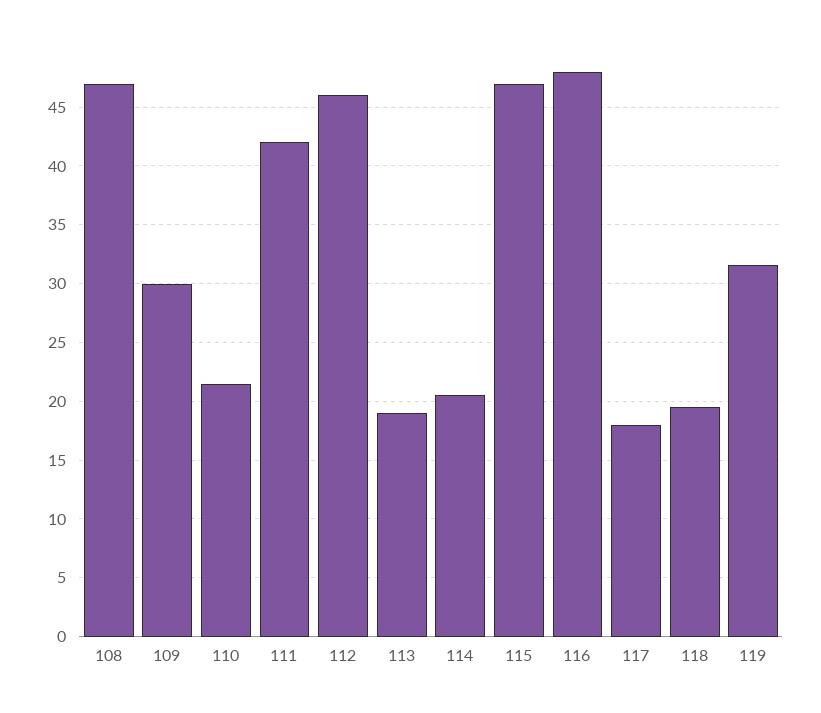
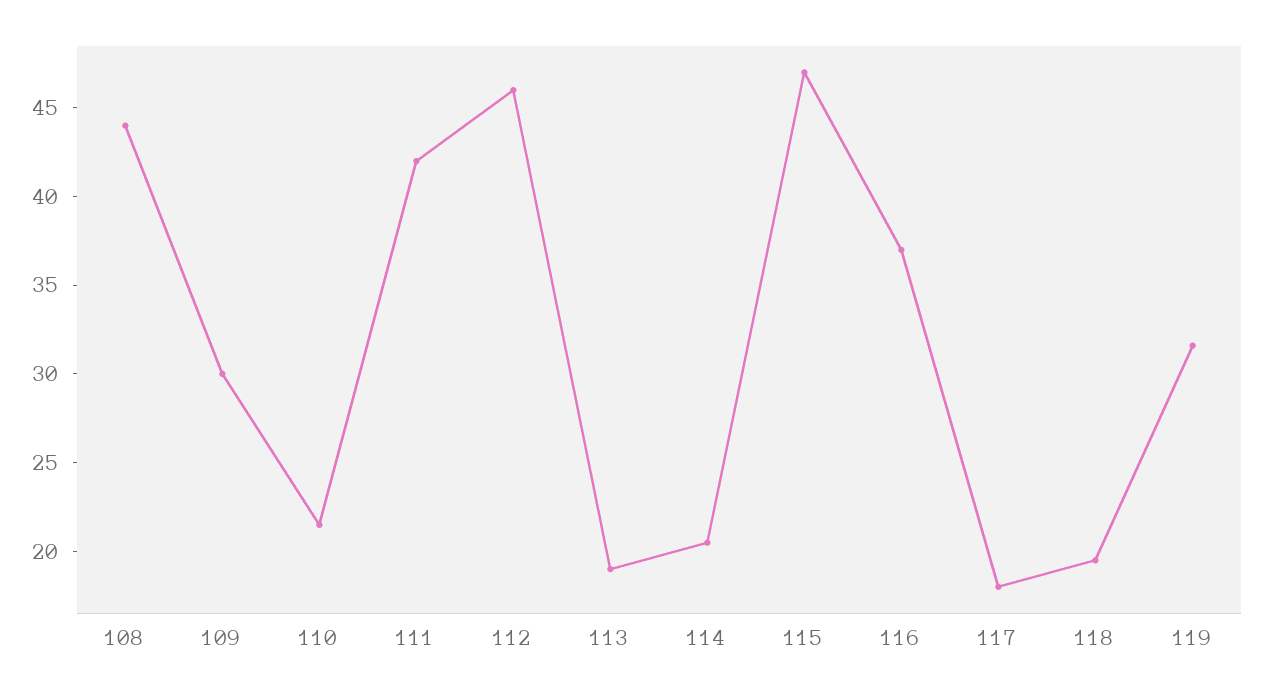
108: 47 -> 44
116: 48 -> 37

